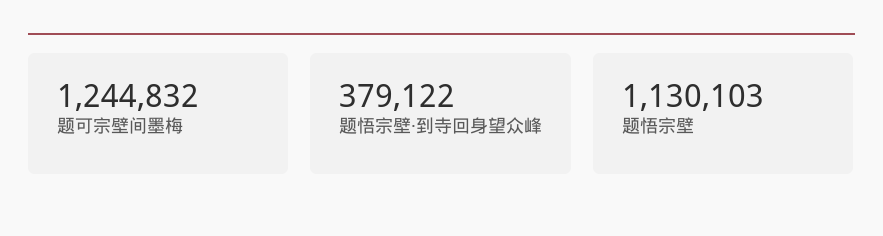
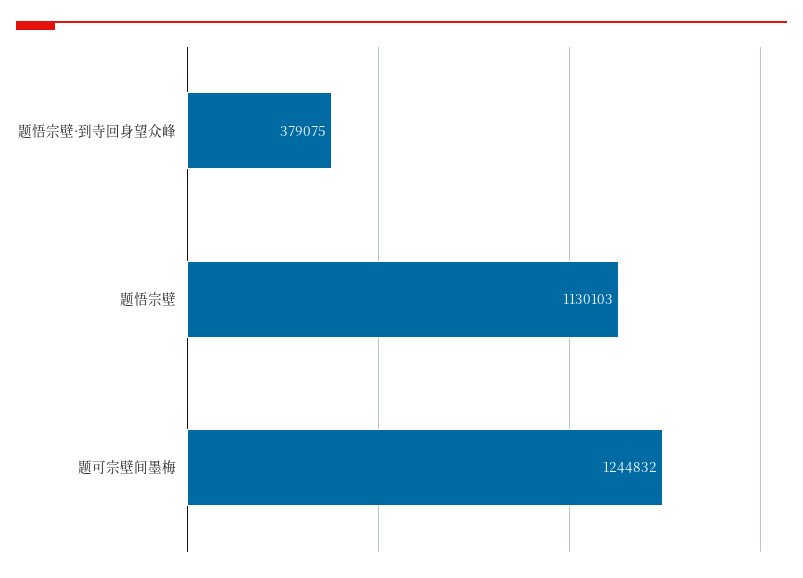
题悟宗壁·到寺回身望众峰: 379122 -> 379075

